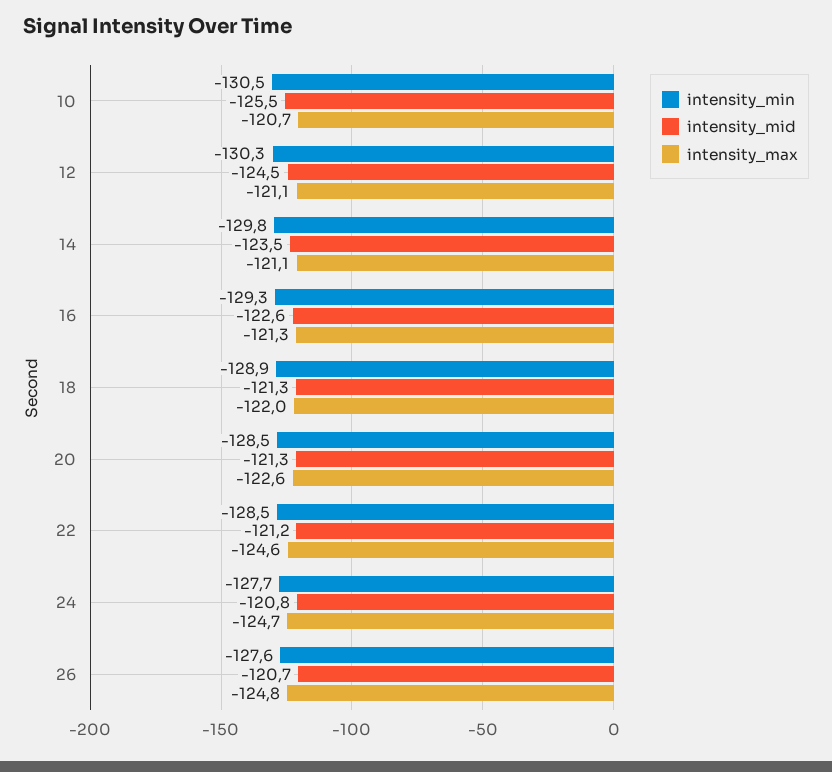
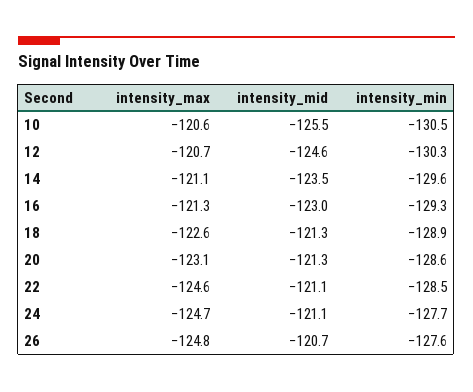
intensity_max, 10: -120.7 -> -120.6
intensity_mid, 12: -124.5 -> -124.6
intensity_max, 12: -121.1 -> -120.7
intensity_min, 14: -129.8 -> -129.6
intensity_mid, 16: -122.6 -> -123
intensity_max, 18: -122 -> -122.6
intensity_min, 20: -128.5 -> -128.6
intensity_max, 20: -122.6 -> -123.1
intensity_mid, 22: -121.2 -> -121.1
intensity_mid, 24: -120.8 -> -121.1

